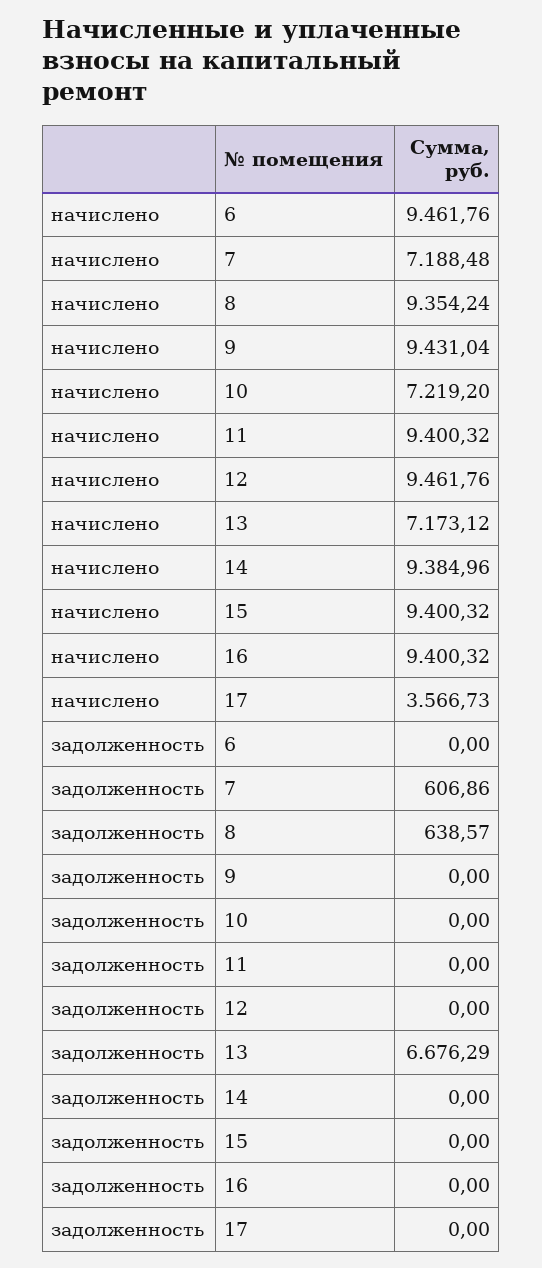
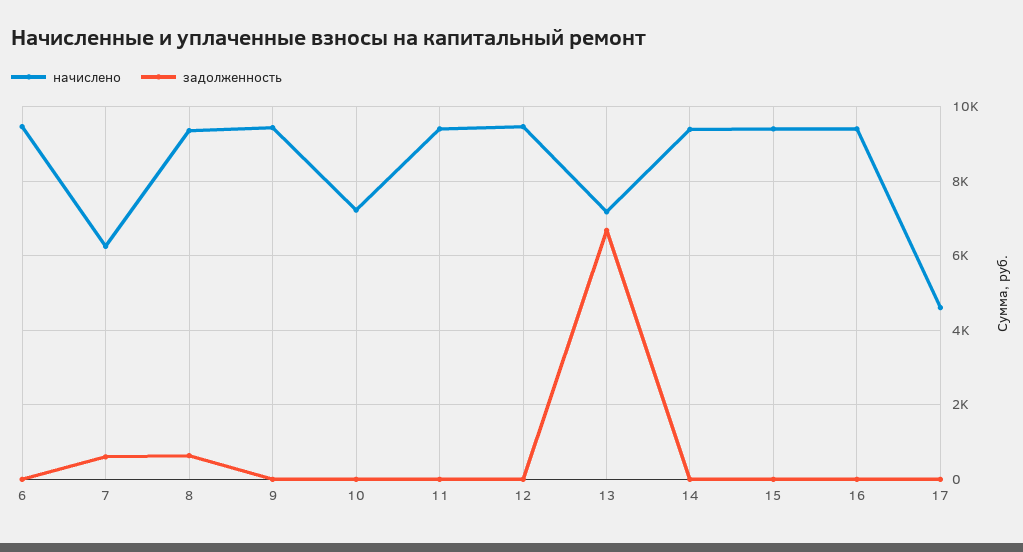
начислено, 7: 7188.48 -> 6200
начислено, 17: 3566.73 -> 4600

